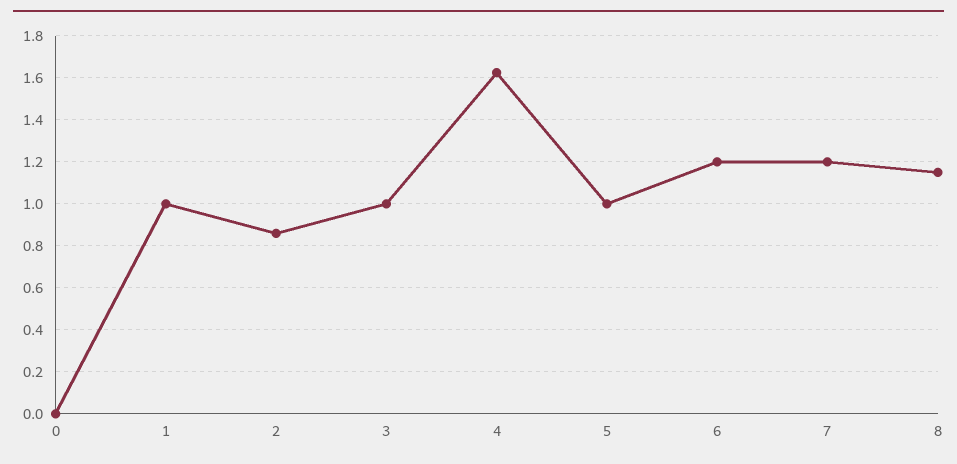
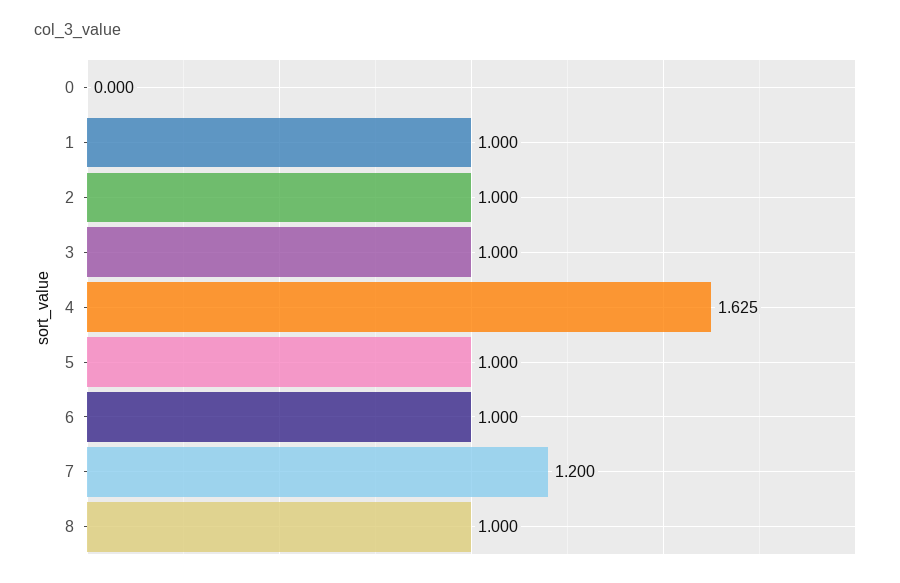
2: 0.85 -> 1
6: 1.2 -> 1
8: 1.15 -> 1

